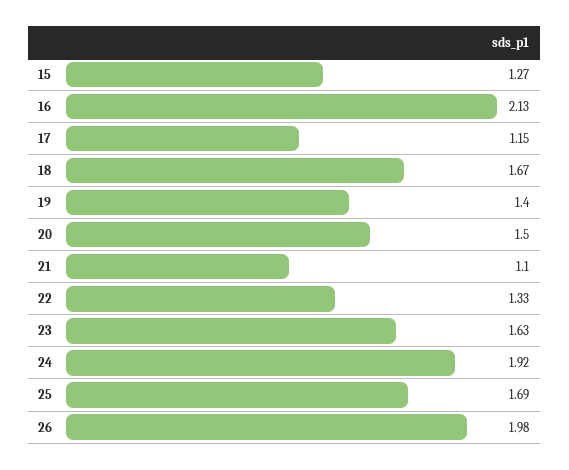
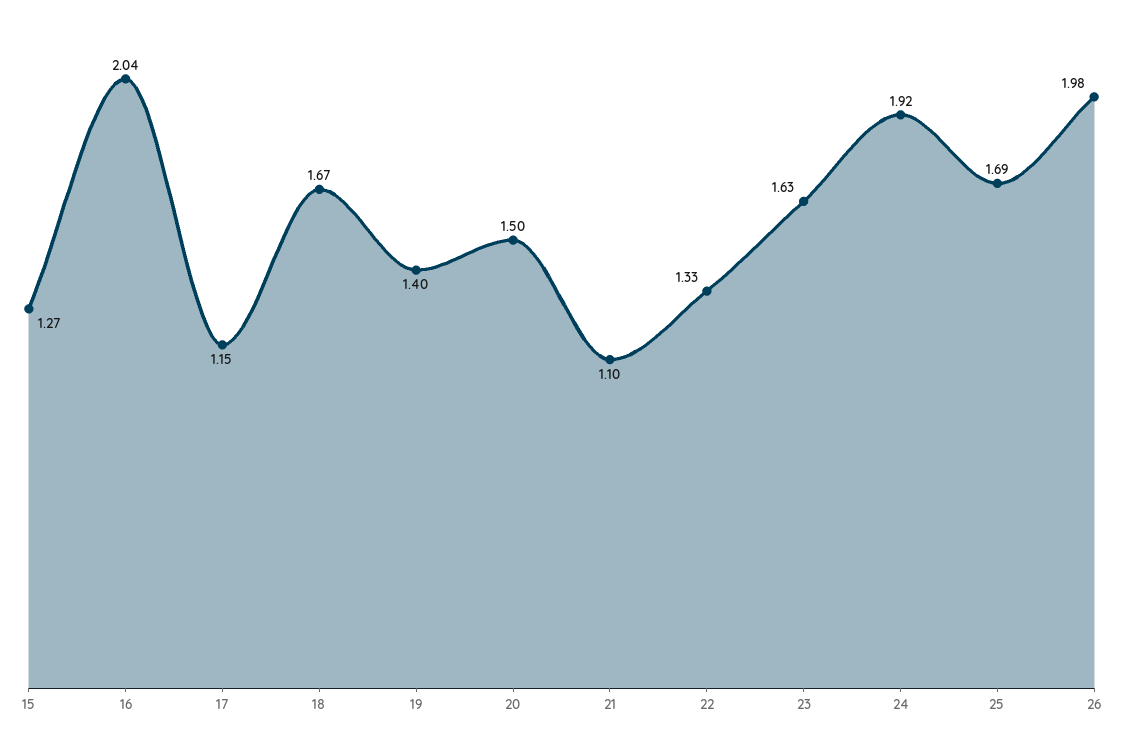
16: 2.13 -> 2.04

